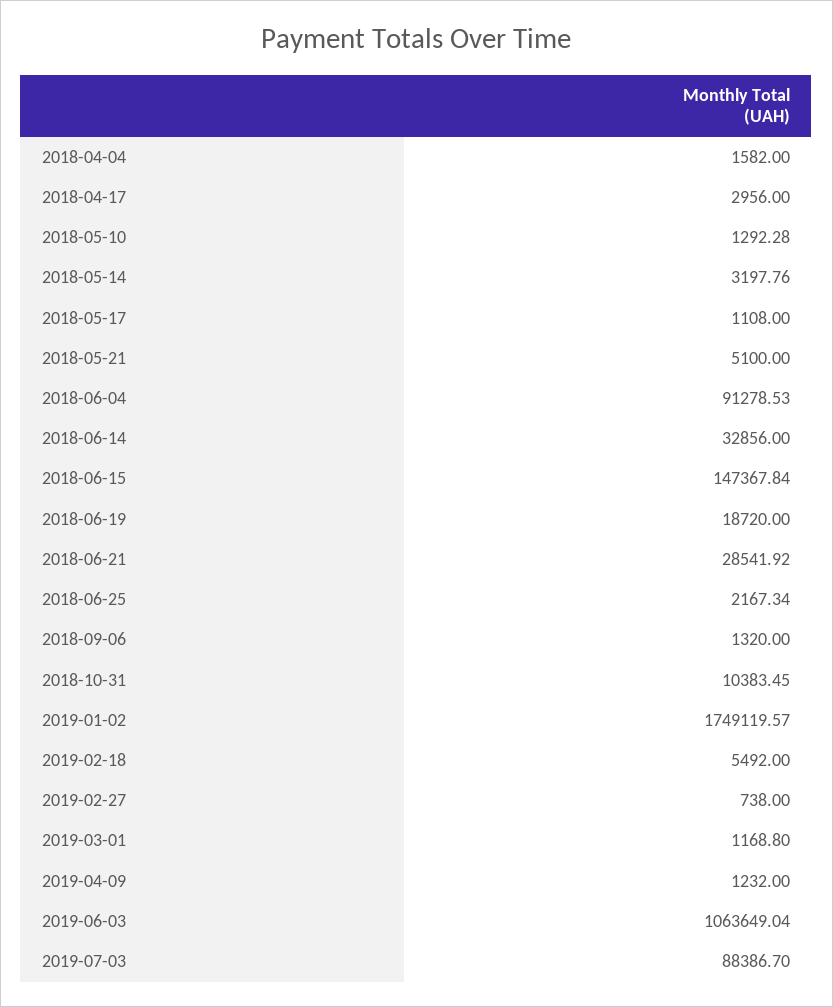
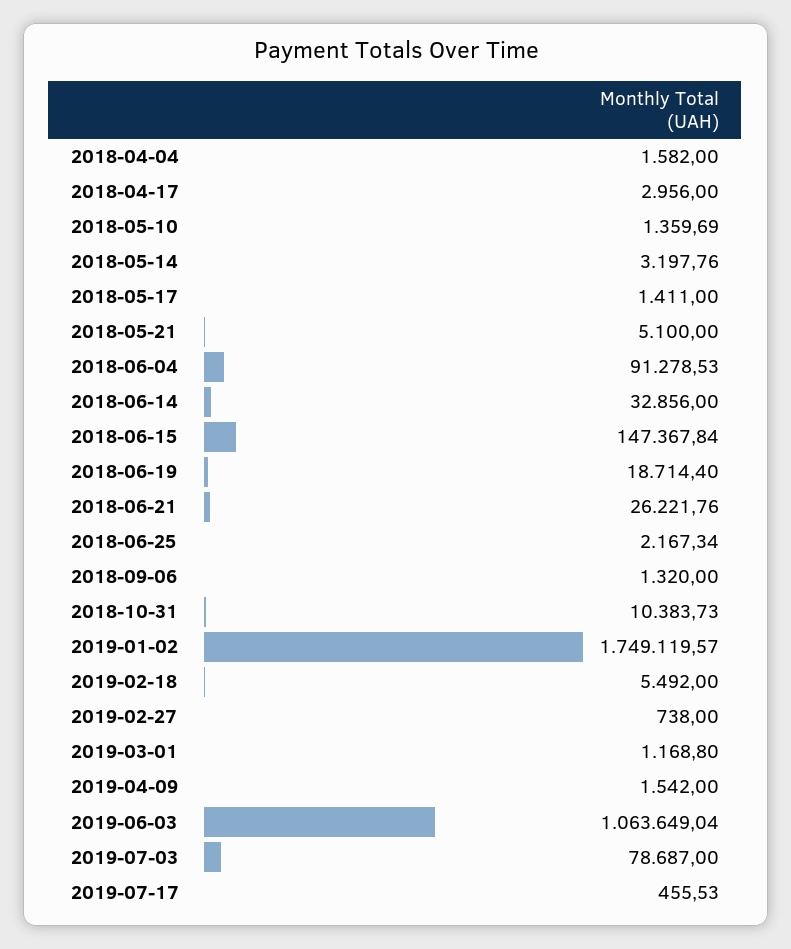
2018-05-10: 1292.28 -> 1359.69
2018-05-17: 1108 -> 1411
2018-06-19: 18720 -> 18714.4
2018-06-21: 28541.92 -> 26221.76
2018-10-31: 10383.45 -> 10383.73
2019-04-09: 1232 -> 1542
2019-07-03: 88386.7 -> 78687
2019-07-17: none -> 455.53

